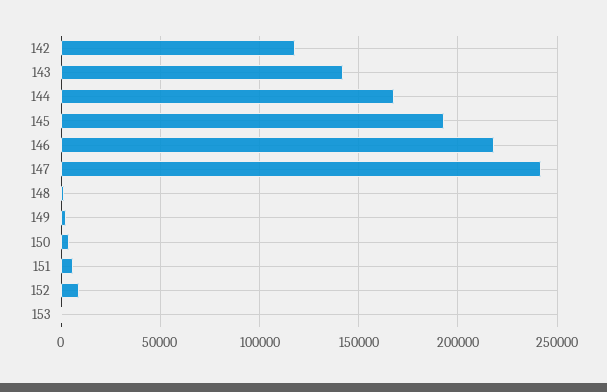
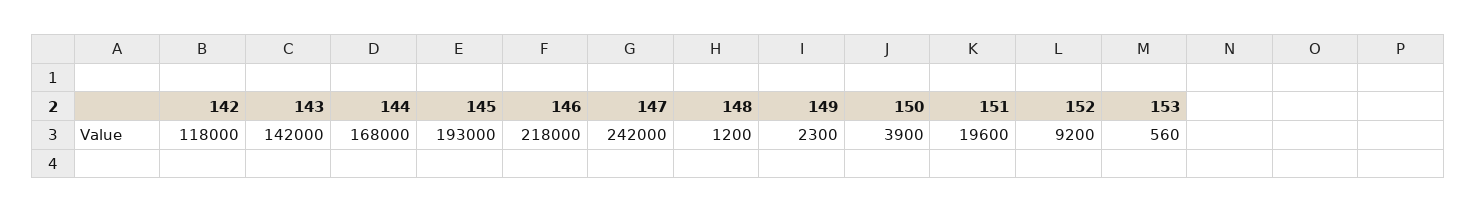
151: 5000 -> 19600

